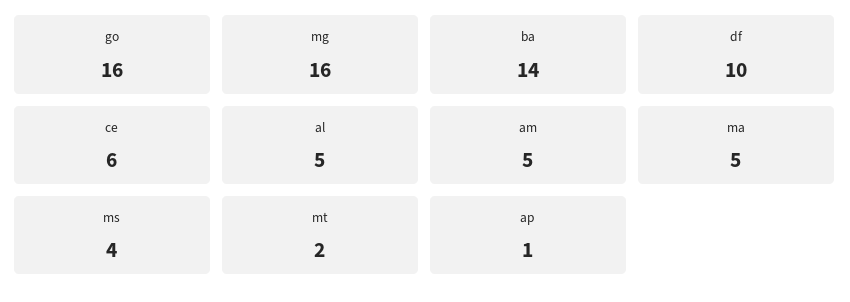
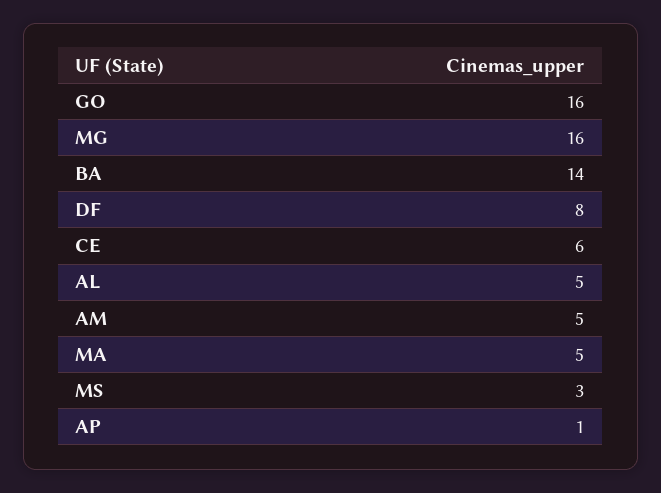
df: 10 -> 8
ms: 4 -> 3
mt: 2 -> none

